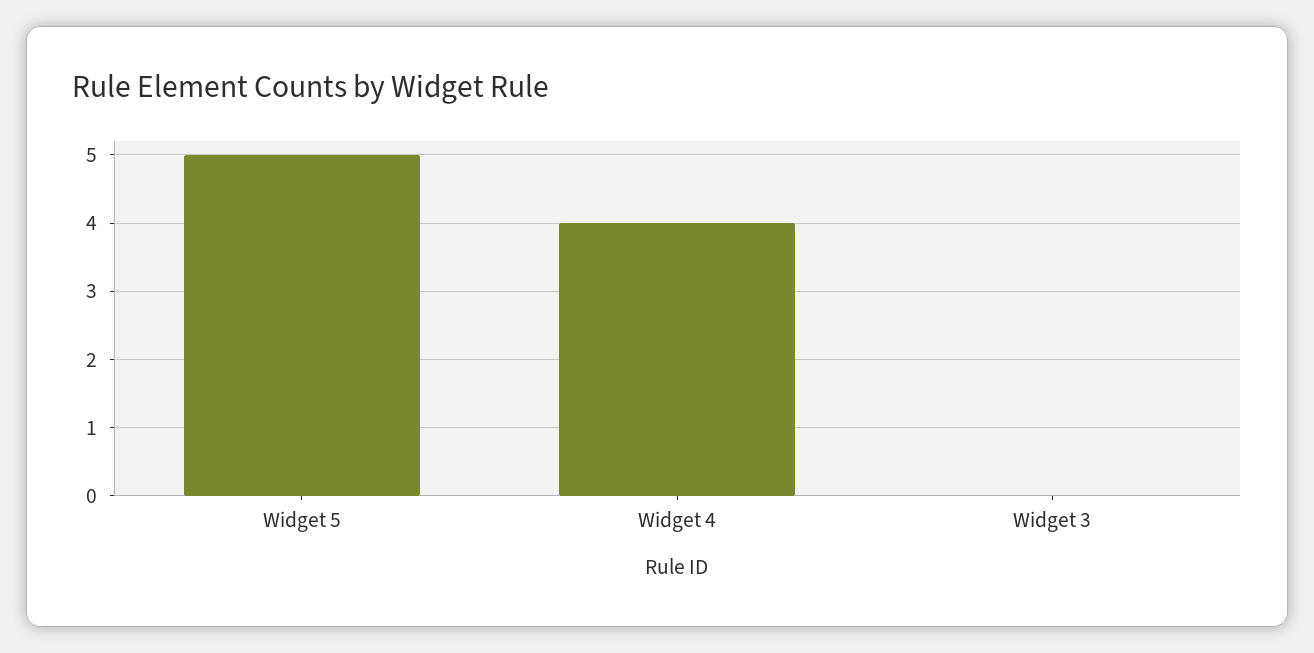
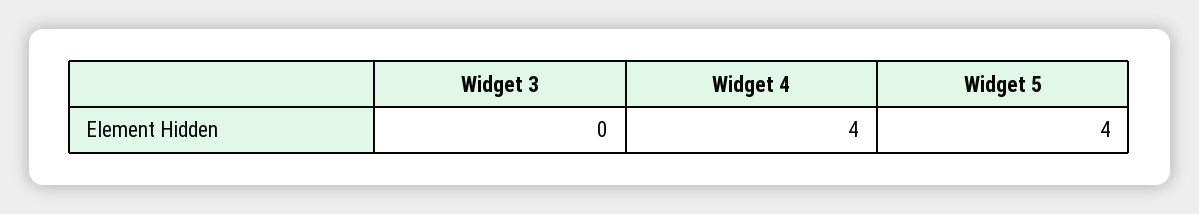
Widget 5: 5 -> 4

